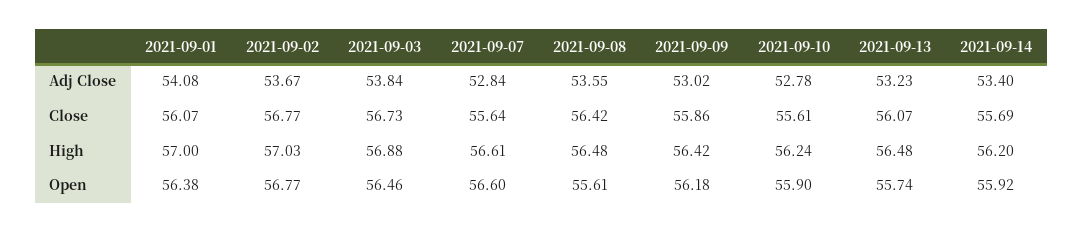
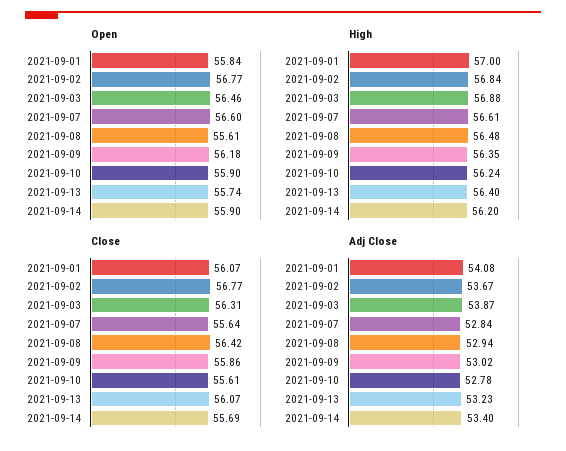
Adj Close, 2021-09-03: 53.84 -> 53.87
Adj Close, 2021-09-08: 53.55 -> 52.94
Close, 2021-09-03: 56.73 -> 56.31
High, 2021-09-02: 57.03 -> 56.84
High, 2021-09-09: 56.42 -> 56.35
High, 2021-09-13: 56.48 -> 56.4
Open, 2021-09-01: 56.38 -> 55.84
Open, 2021-09-14: 55.92 -> 55.9

